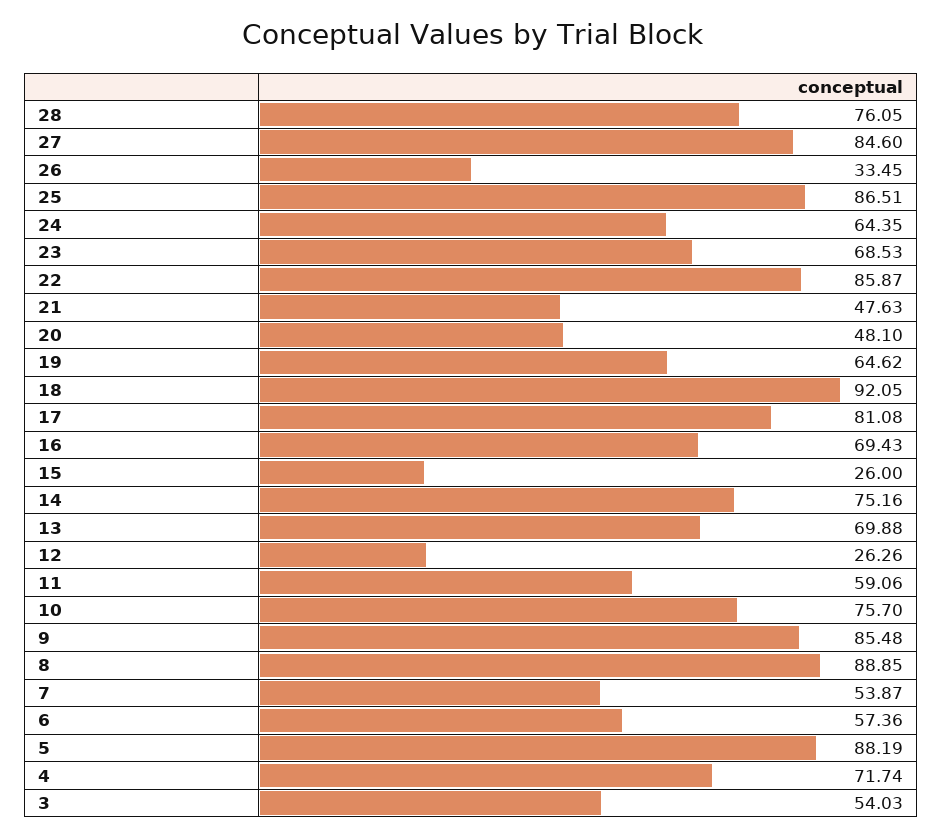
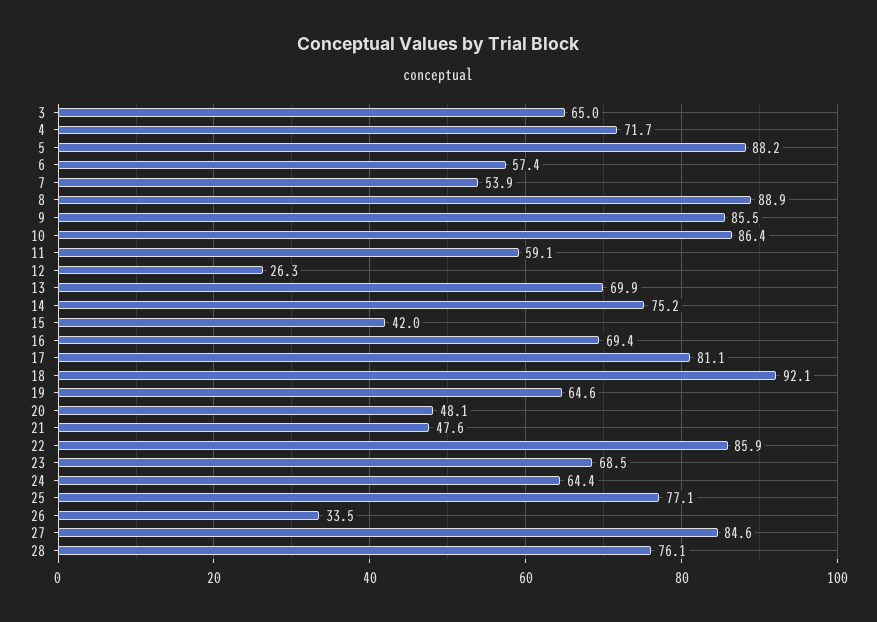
25: 86.51 -> 77.1
15: 26 -> 42
10: 75.7 -> 86.4
3: 54.03 -> 65

